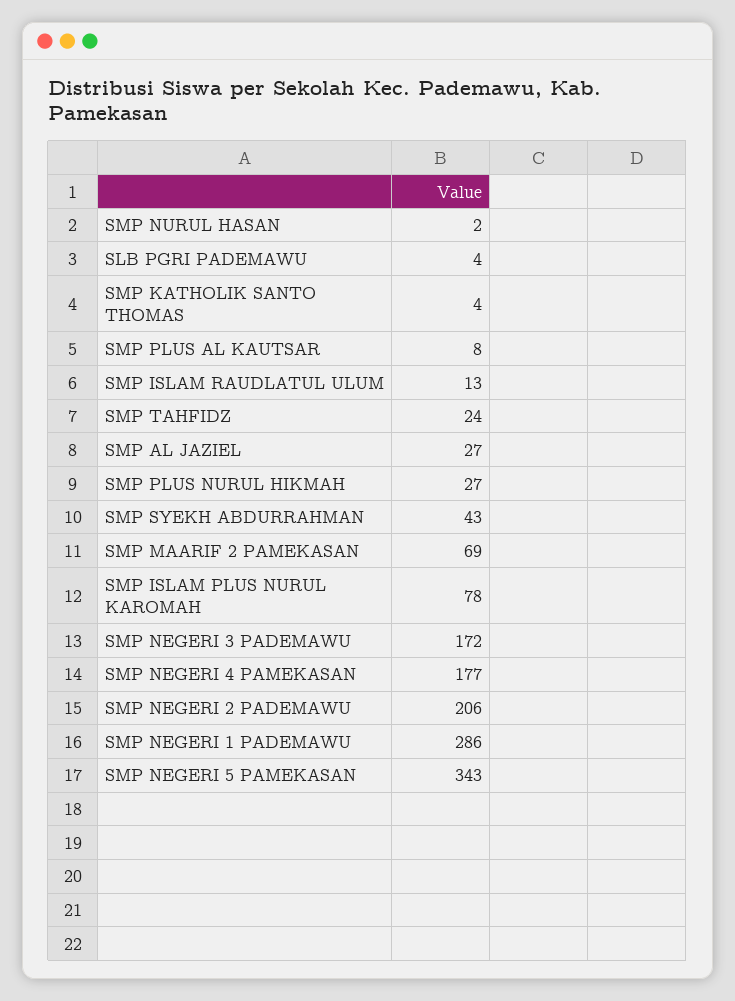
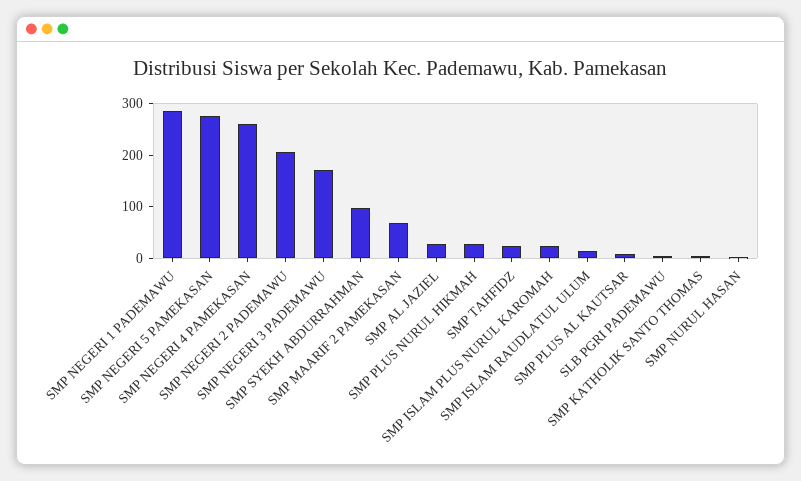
SMP SYEKH ABDURRAHMAN: 43 -> 100
SMP ISLAM PLUS NURUL KAROMAH: 78 -> 20
SMP NEGERI 4 PAMEKASAN: 177 -> 260
SMP NEGERI 5 PAMEKASAN: 343 -> 280

